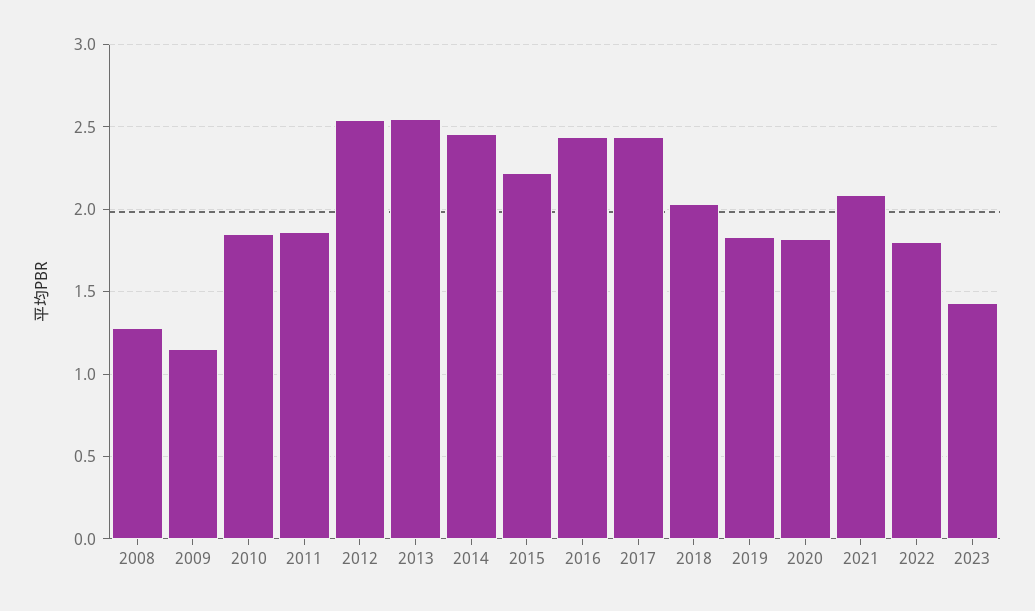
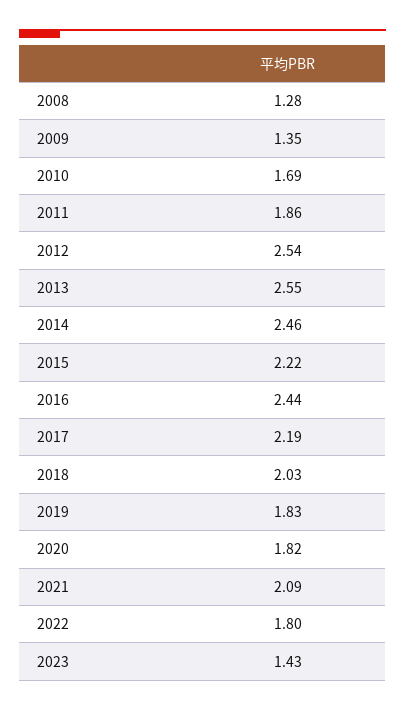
2009: 1.15 -> 1.35
2010: 1.85 -> 1.69
2017: 2.45 -> 2.19

